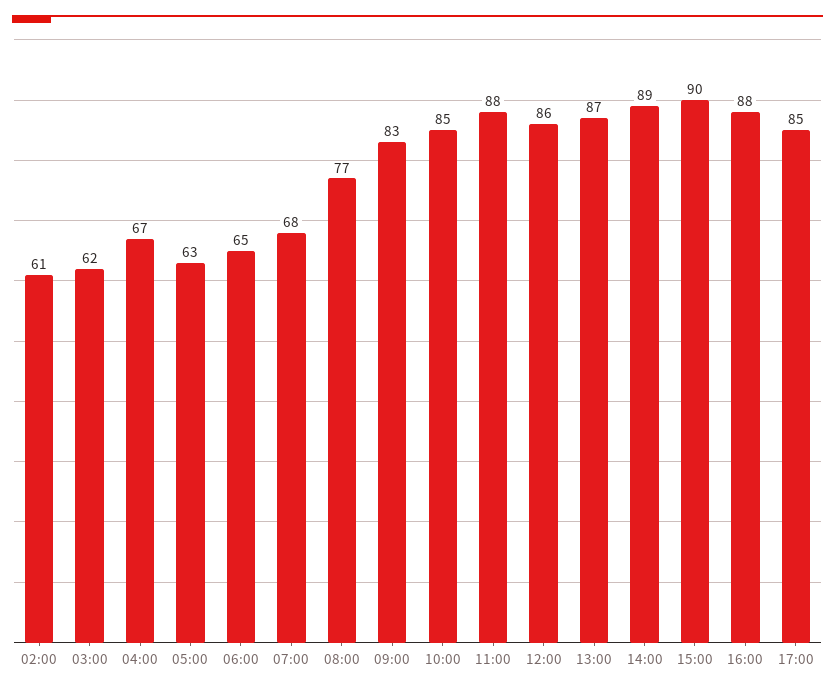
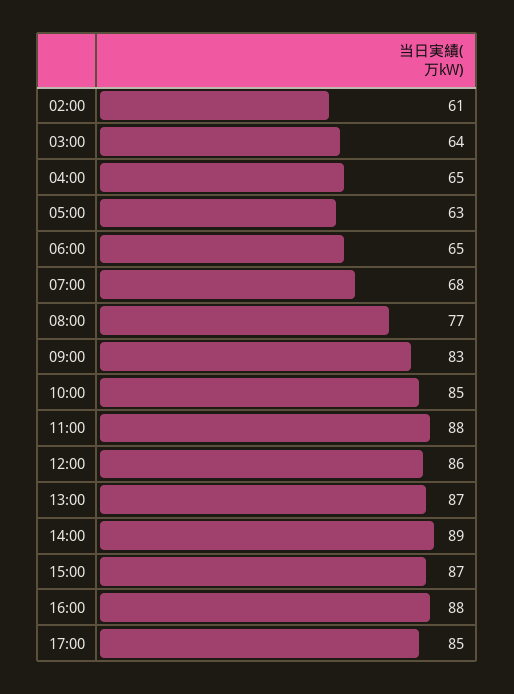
03:00: 62 -> 64
04:00: 67 -> 65
15:00: 90 -> 87

